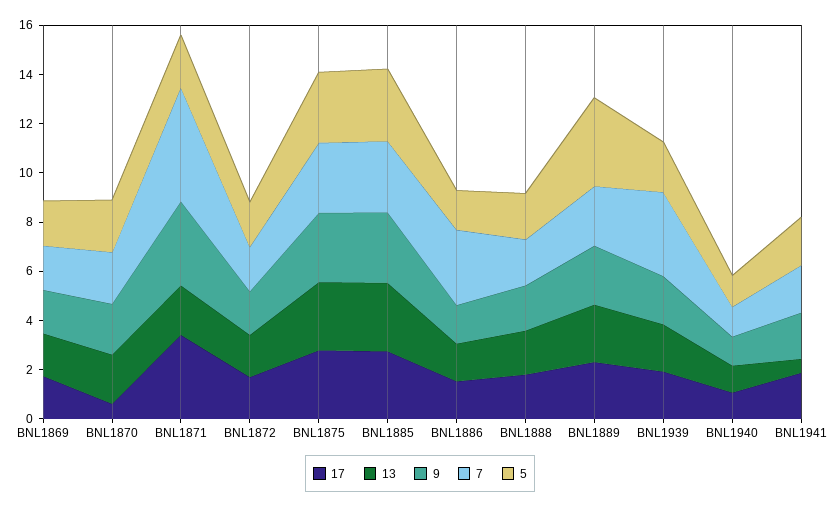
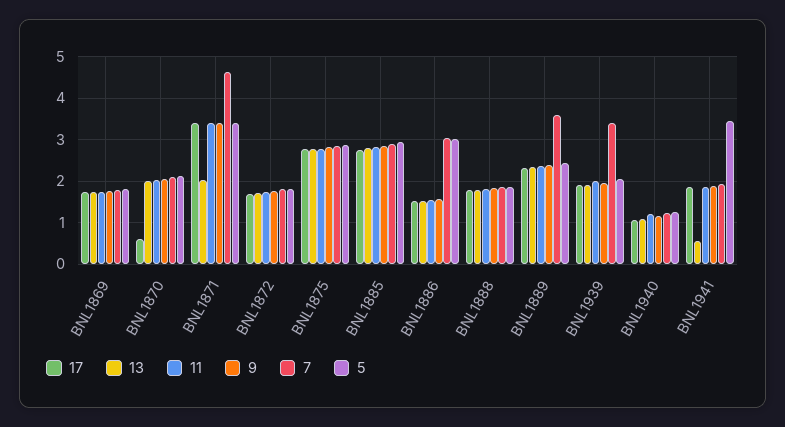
5, BNL1871: 2 -> 3.4
5, BNL1886: 1.5 -> 3
7, BNL1889: 2.5 -> 3.6
5, BNL1889: 3.5 -> 2.4
5, BNL1941: 2 -> 3.4
11, BNL1869: none -> 1.8
11, BNL1870: none -> 2
11, BNL1871: none -> 3.4
11, BNL1872: none -> 1.8
11, BNL1875: none -> 2.8
11, BNL1885: none -> 2.8
11, BNL1886: none -> 1.6
11, BNL1888: none -> 1.8
11, BNL1889: none -> 2.4
11, BNL1939: none -> 2
11, BNL1940: none -> 1.2
11, BNL1941: none -> 1.8

